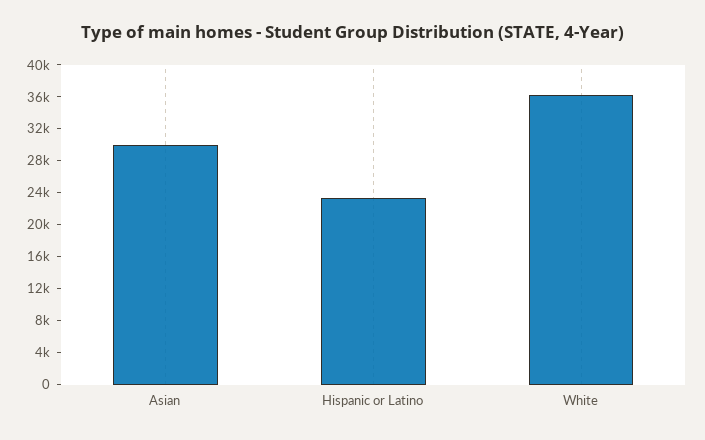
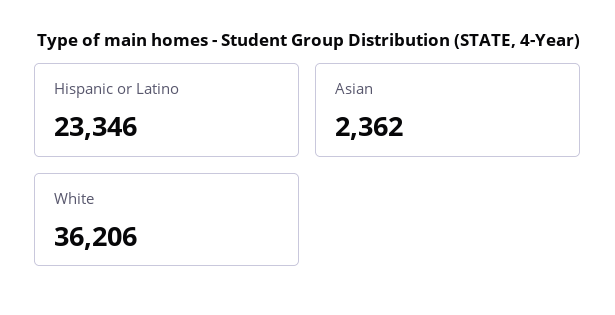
Asian: 30000 -> 2362

